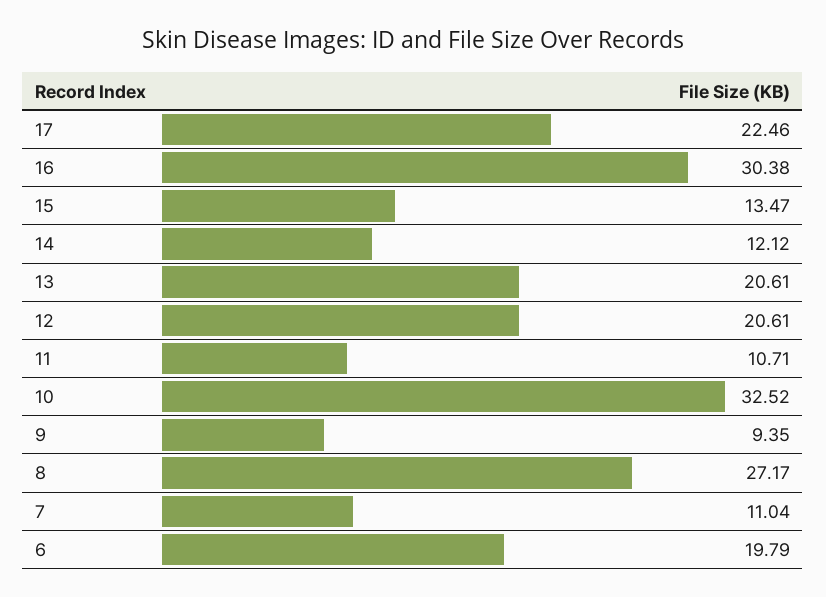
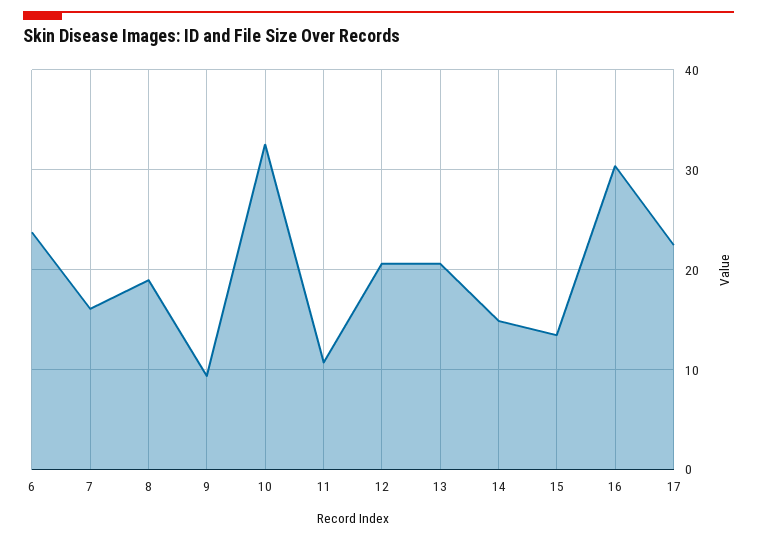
14: 12.12 -> 15
8: 27.17 -> 19
7: 11.04 -> 16
6: 19.79 -> 24

